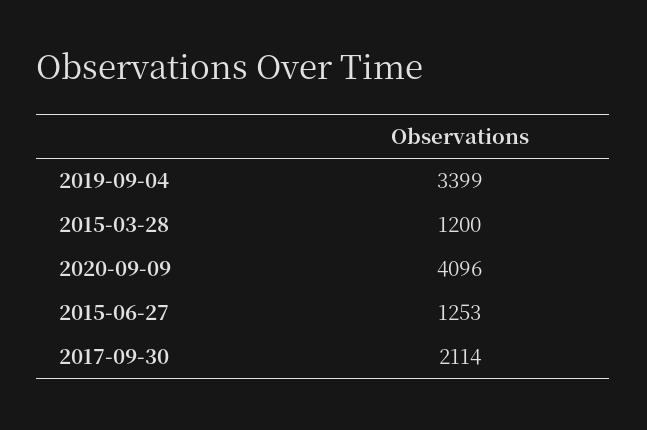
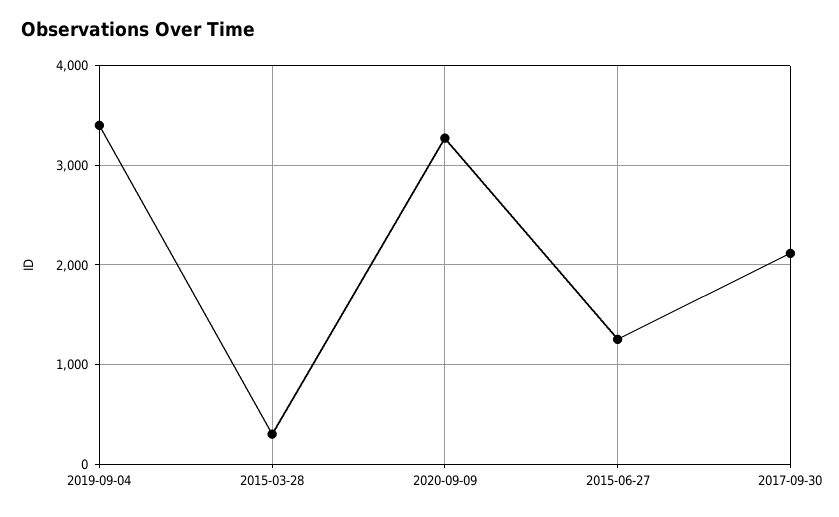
2015-03-28: 1200 -> 300
2020-09-09: 4096 -> 3300

